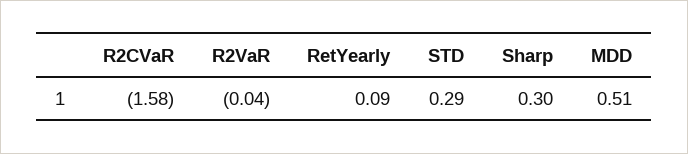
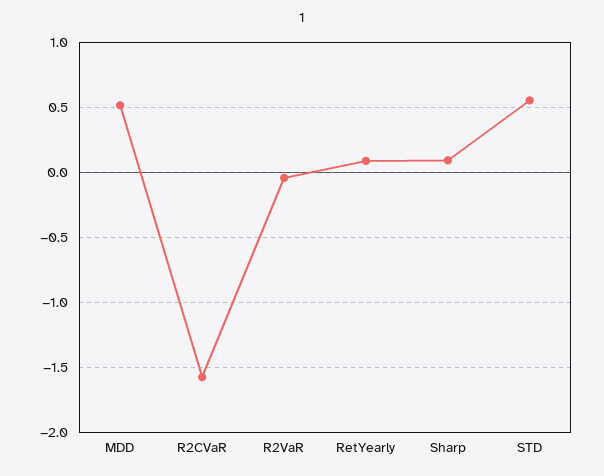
STD: 0.29 -> 0.55
Sharp: 0.3 -> 0.1

